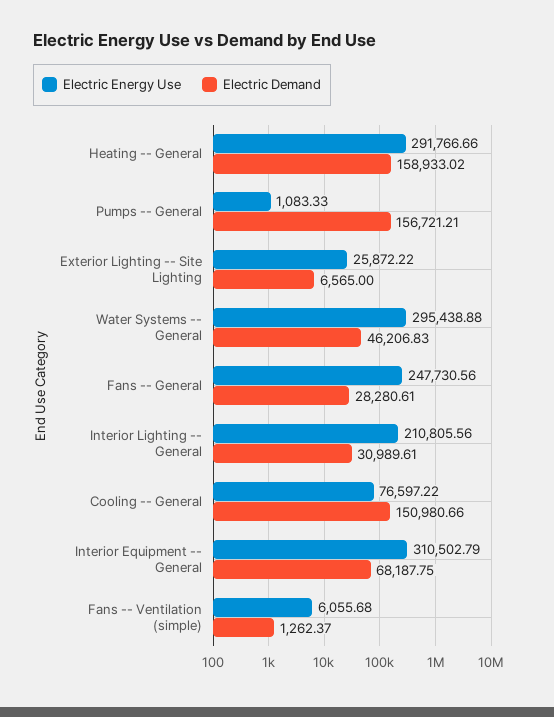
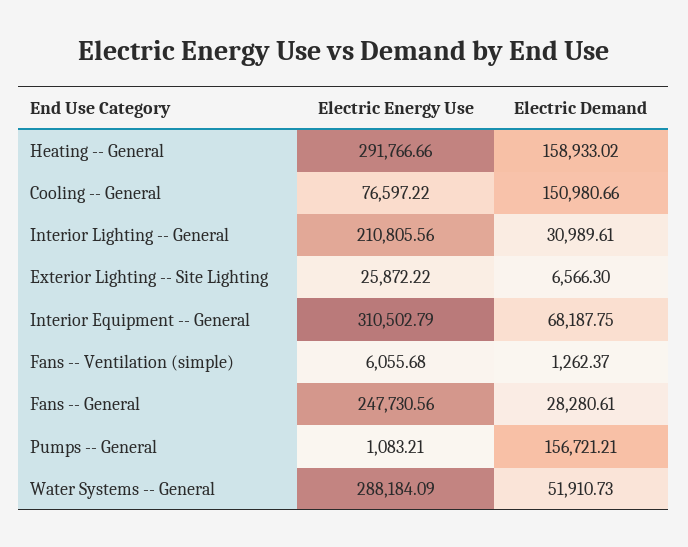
Electric Energy Use, Pumps -- General: 1083.33 -> 1083.21
Electric Demand, Exterior Lighting -- Site Lighting: 6565 -> 6566.3
Electric Energy Use, Water Systems -- General: 295438.88 -> 288184.09
Electric Demand, Water Systems -- General: 46206.83 -> 51910.73

